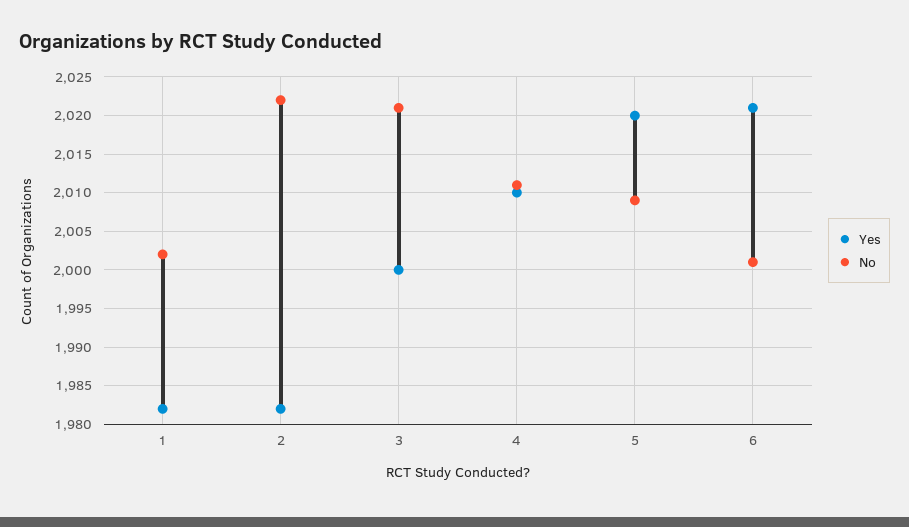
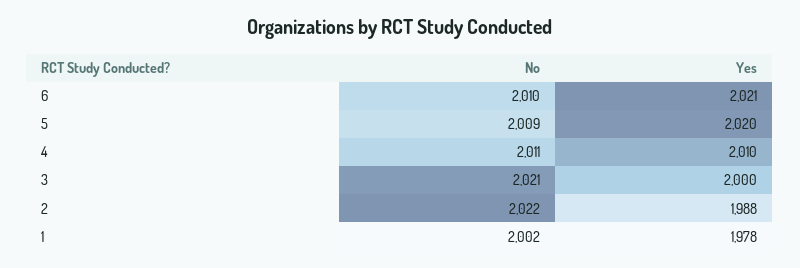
Yes, 1: 1982 -> 1978
Yes, 2: 1982 -> 1988
No, 6: 2001 -> 2010

